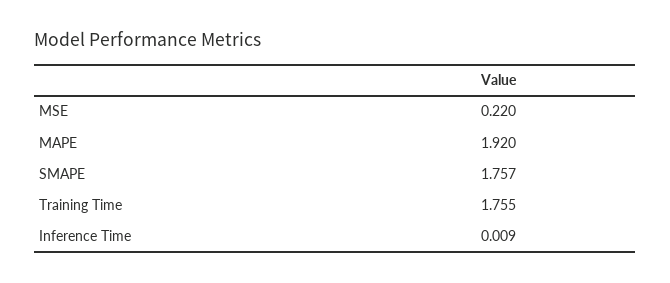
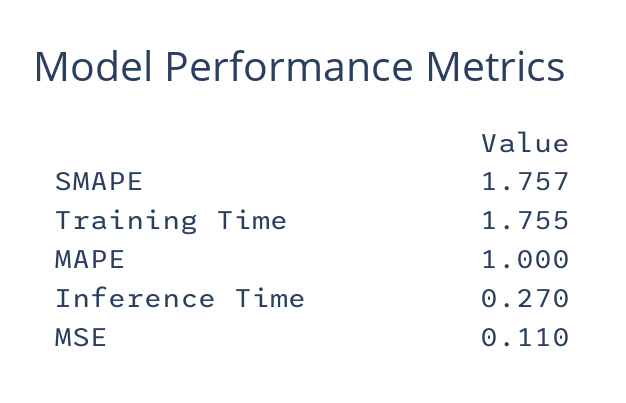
MSE: 0.22 -> 0.11
MAPE: 1.92 -> 1
Inference Time: 0.009 -> 0.27

